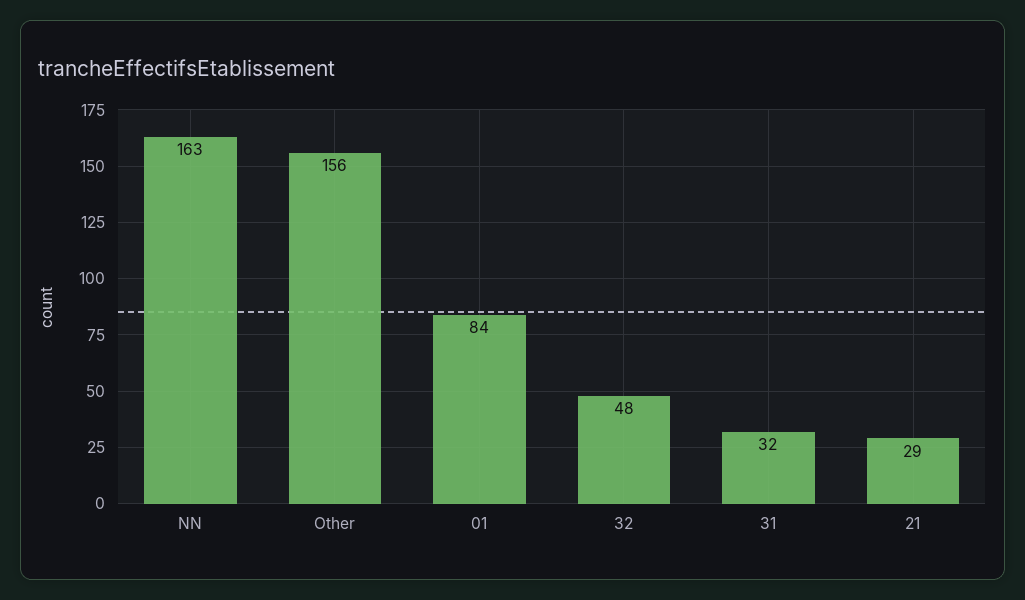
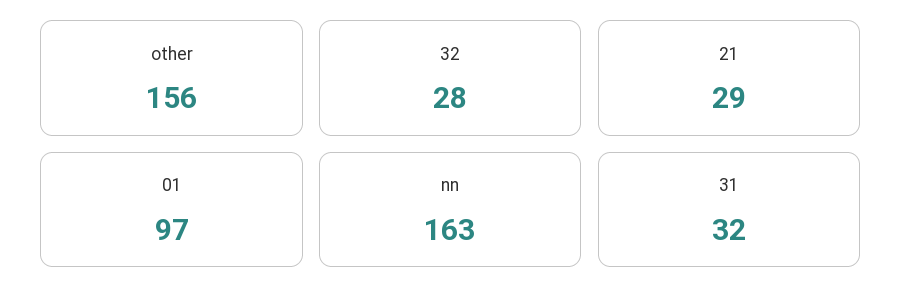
01: 84 -> 97
32: 48 -> 28

